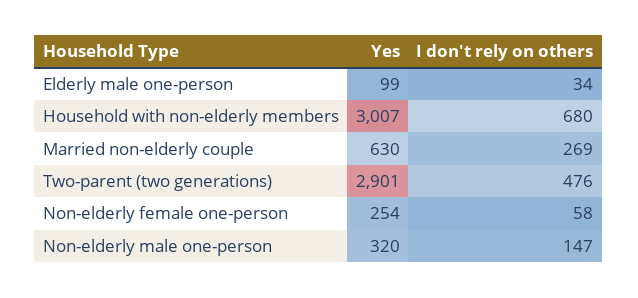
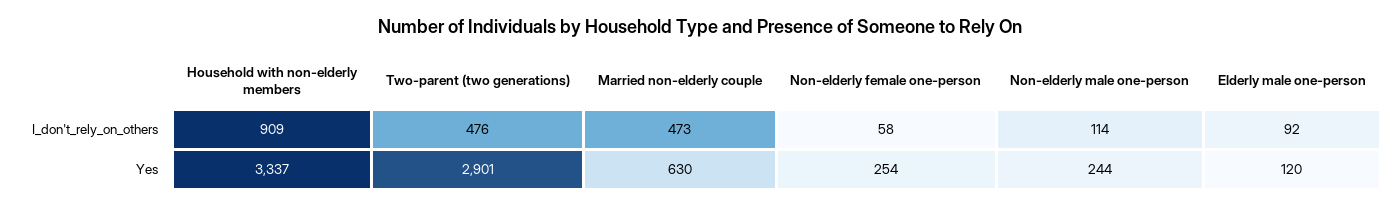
Yes, Elderly male one-person: 99 -> 120
I don't rely on others, Elderly male one-person: 34 -> 92
Yes, Household with non-elderly members: 3007 -> 3337
I don't rely on others, Household with non-elderly members: 680 -> 909
I don't rely on others, Married non-elderly couple: 269 -> 473
Yes, Non-elderly male one-person: 320 -> 244
I don't rely on others, Non-elderly male one-person: 147 -> 114

